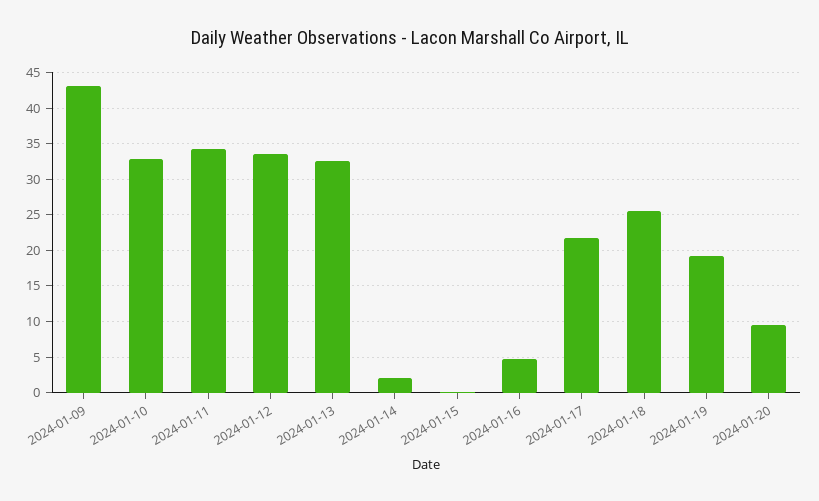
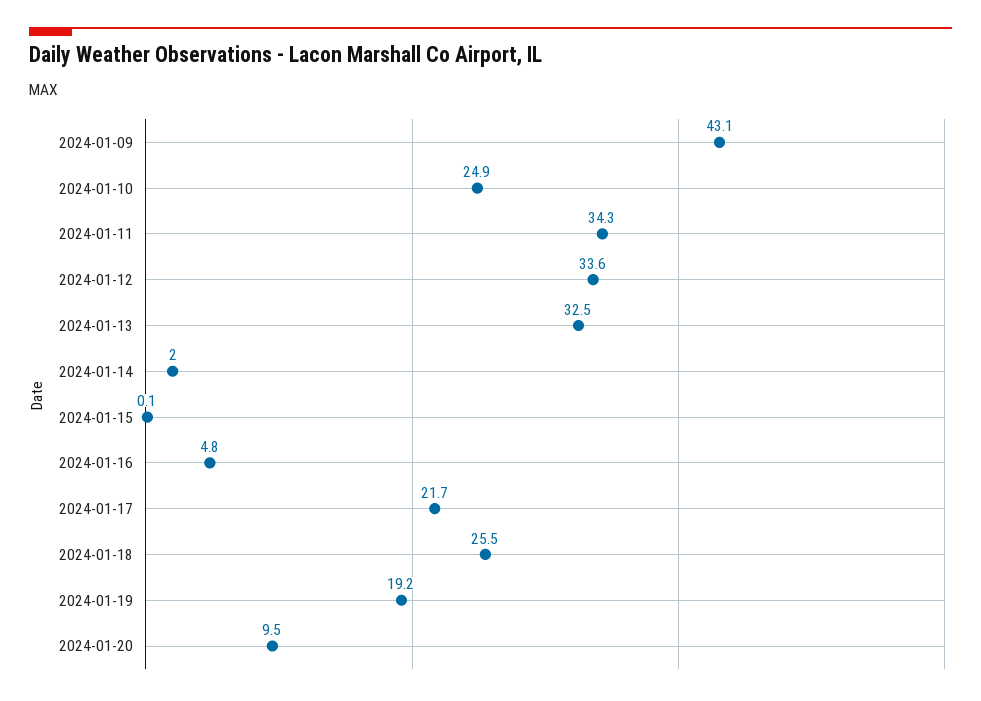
2024-01-10: 33 -> 24.9

